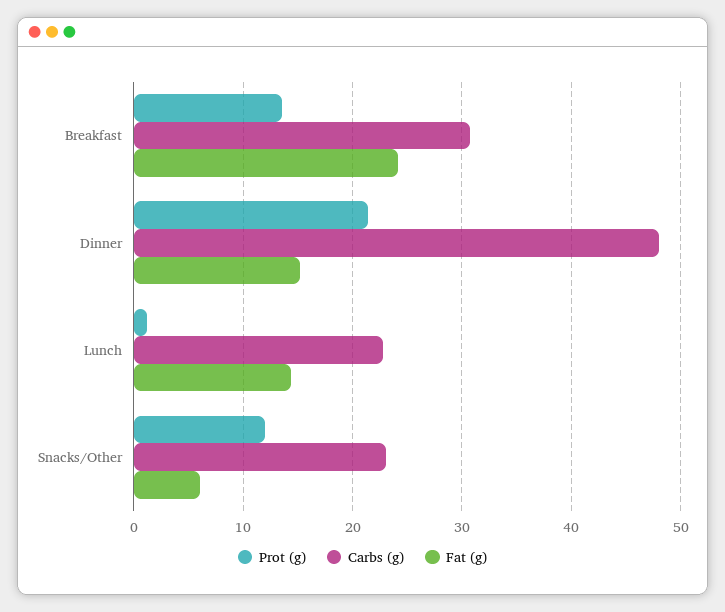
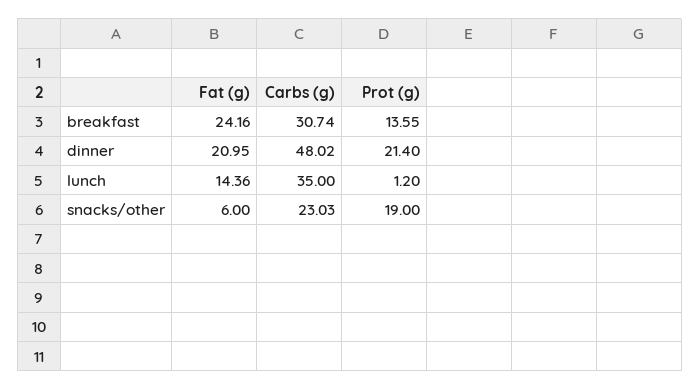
Fat (g), Dinner: 15 -> 20.95
Carbs (g), Lunch: 23 -> 35
Prot (g), Snacks/Other: 12 -> 19

